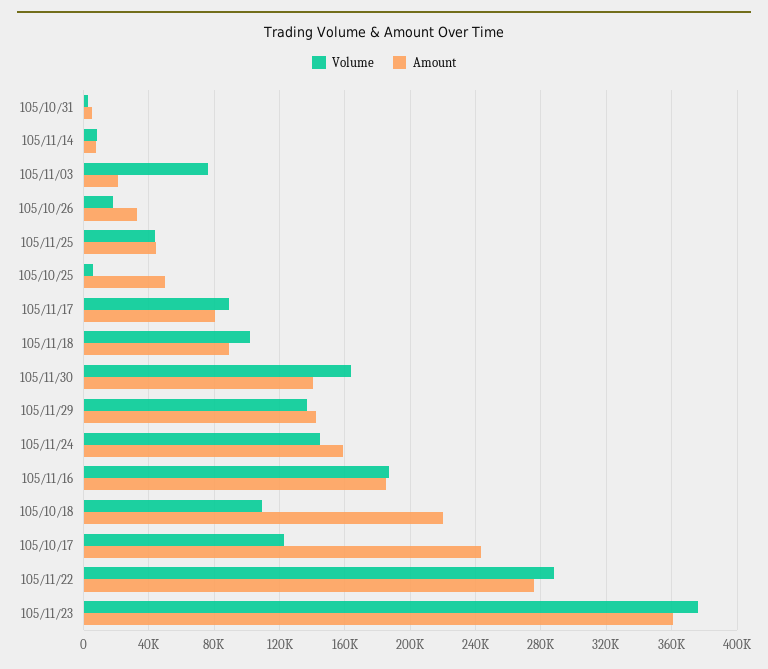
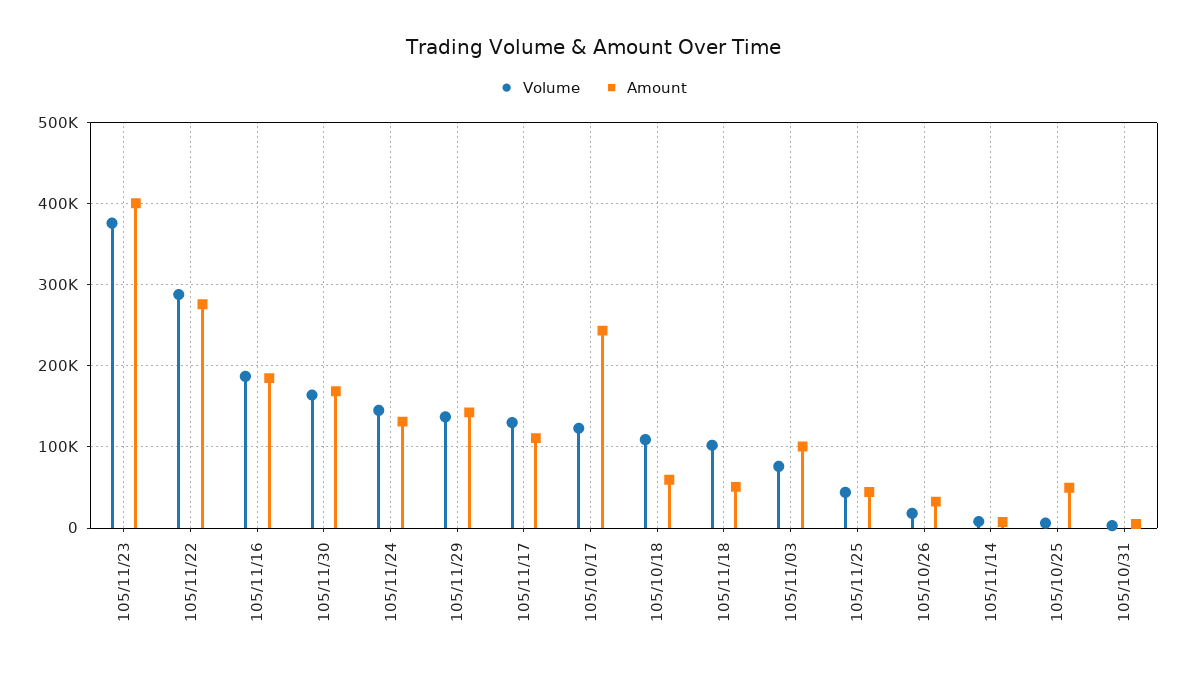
Amount, 105/11/03: 20000 -> 100000
Volume, 105/11/17: 90000 -> 130000
Amount, 105/11/17: 80000 -> 110000
Amount, 105/11/18: 90000 -> 50000
Amount, 105/11/30: 140000 -> 170000
Amount, 105/11/24: 160000 -> 130000
Amount, 105/10/18: 220000 -> 60000
Amount, 105/11/23: 360000 -> 400000

